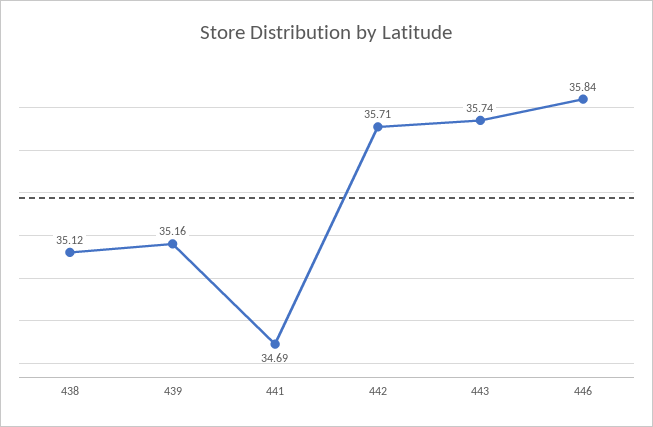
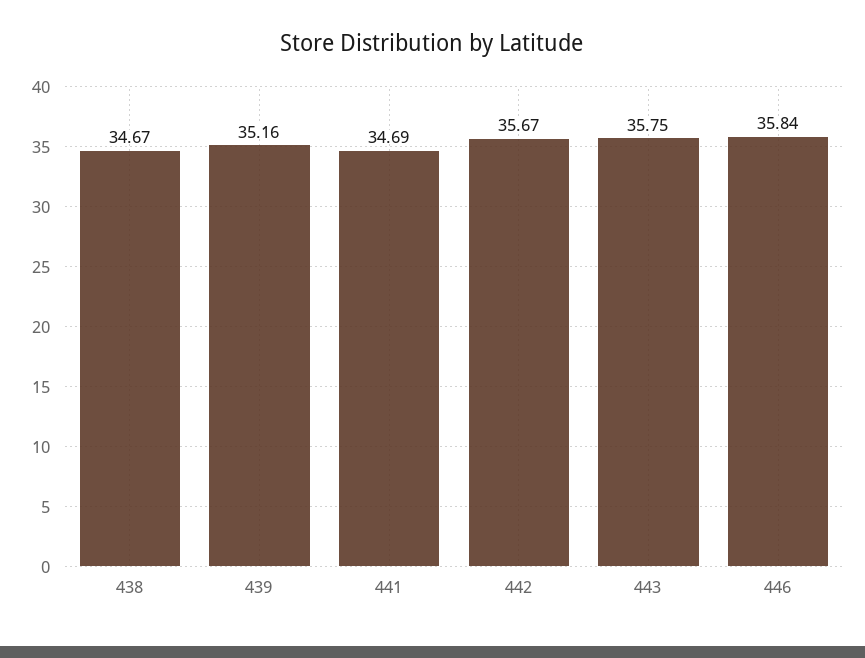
438: 35.12 -> 34.67
442: 35.71 -> 35.67
443: 35.74 -> 35.75

